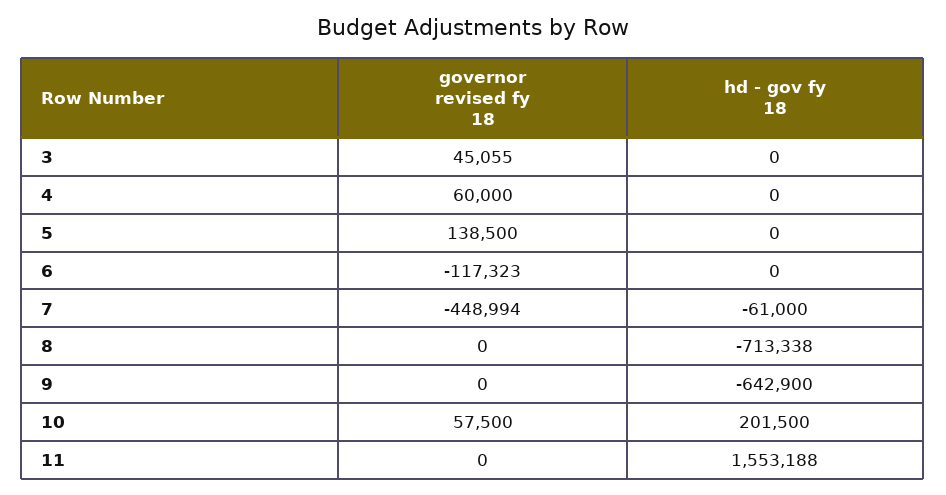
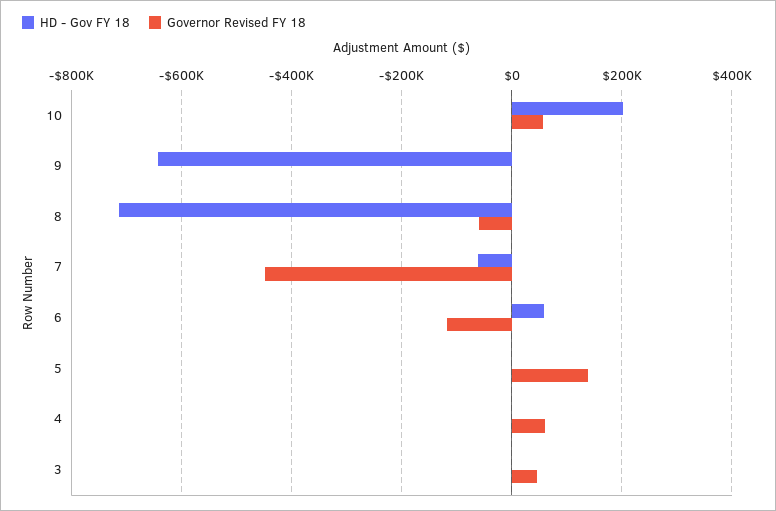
hd - gov fy 18, 6: 0 -> 60000
governor revised fy 18, 8: 0 -> -60000
governor revised fy 18, 11: 0 -> none
hd - gov fy 18, 11: 1553188 -> none

